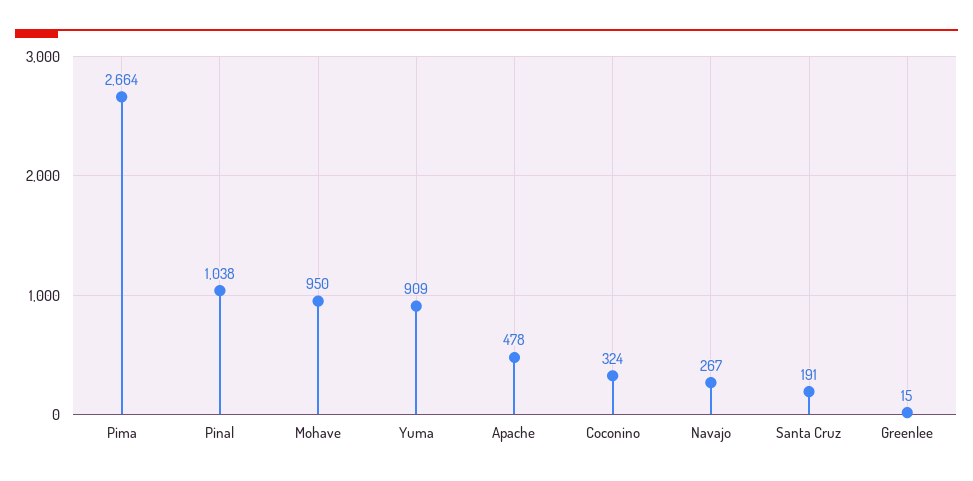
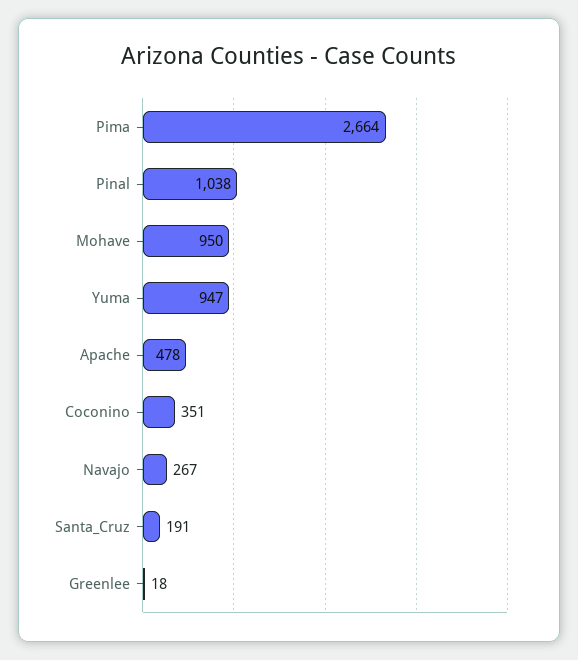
Yuma: 909 -> 947
Coconino: 324 -> 351
Greenlee: 15 -> 18

